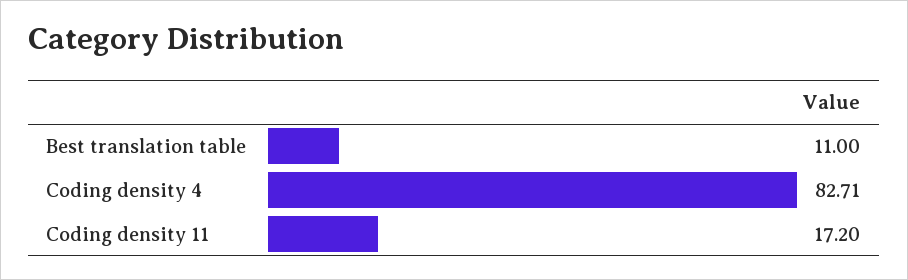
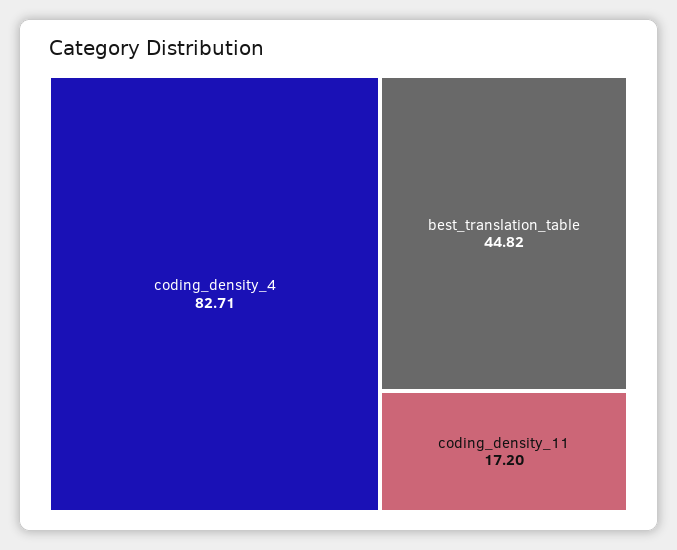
Best translation table: 11 -> 44.82

